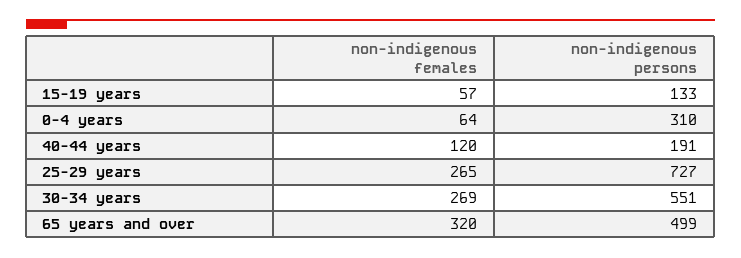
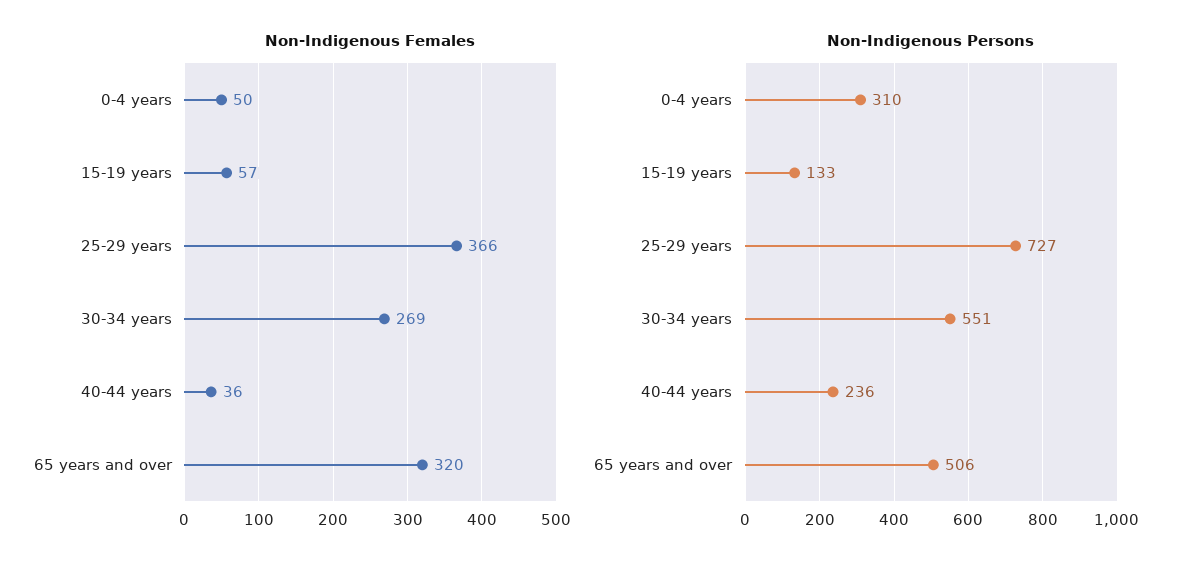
non-indigenous females, 0-4 years: 64 -> 50
non-indigenous females, 40-44 years: 120 -> 36
non-indigenous persons, 40-44 years: 191 -> 236
non-indigenous females, 25-29 years: 265 -> 366
non-indigenous persons, 65 years and over: 499 -> 506

